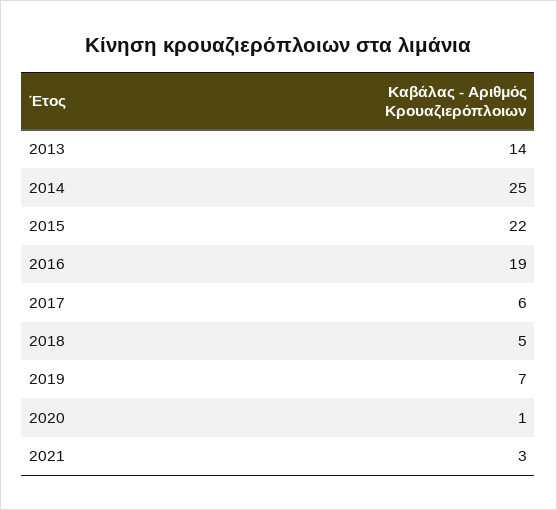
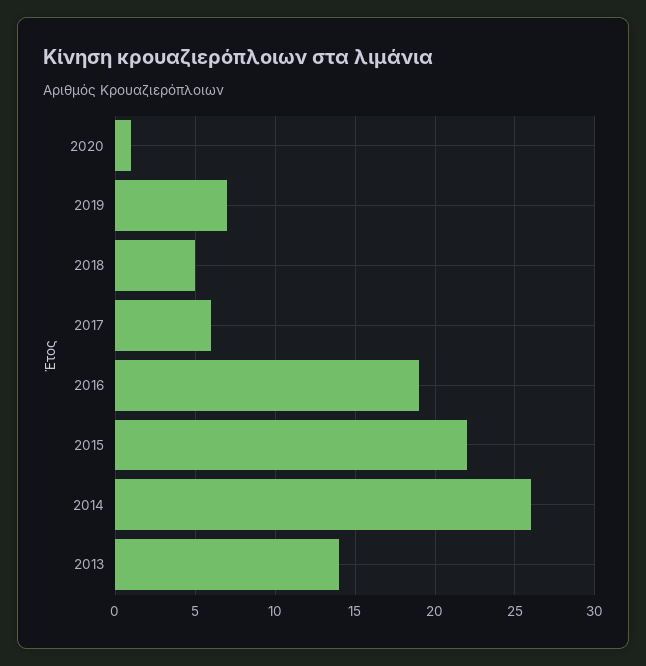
2014: 25 -> 26
2021: 3 -> none

